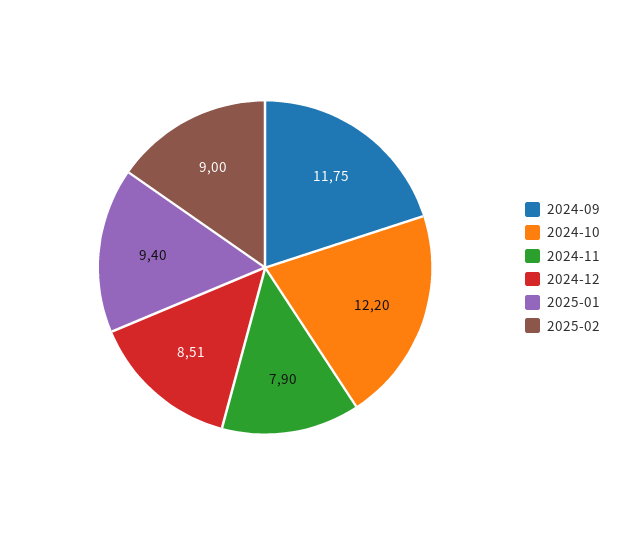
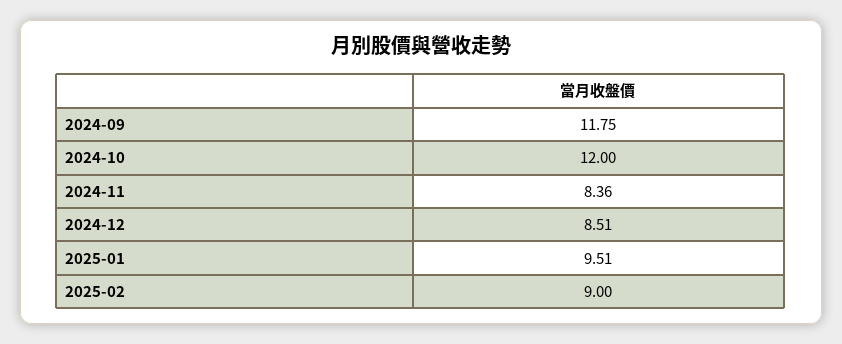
2024-10: 12.2 -> 12
2024-11: 7.9 -> 8.36
2025-01: 9.4 -> 9.51

